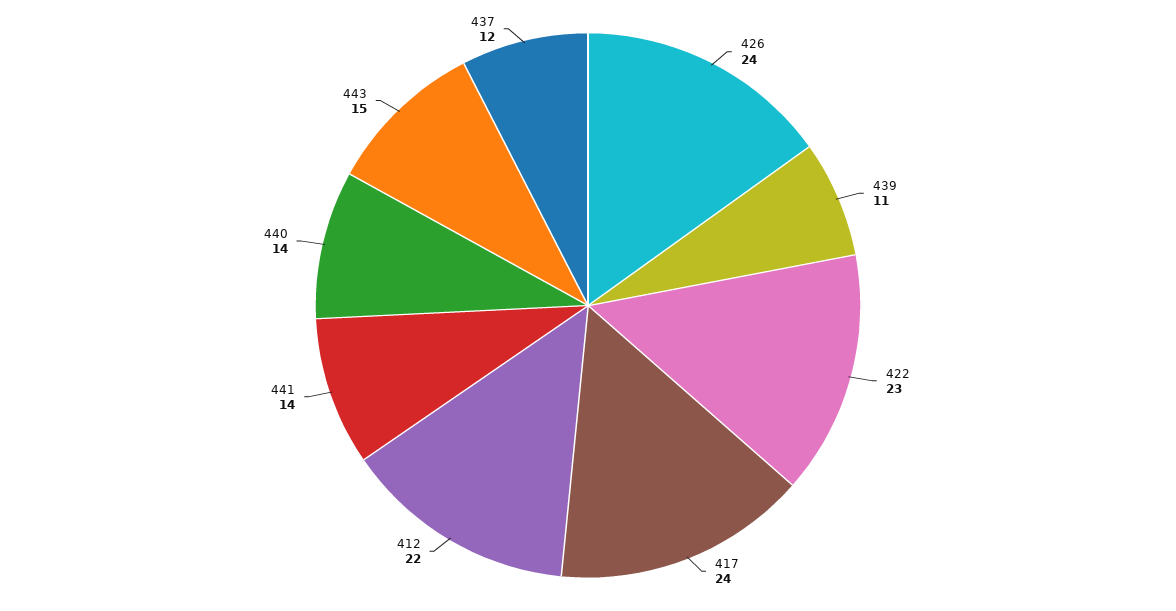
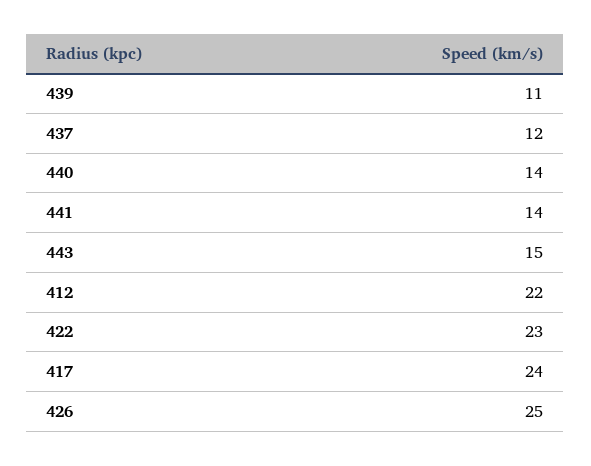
426: 24 -> 25

